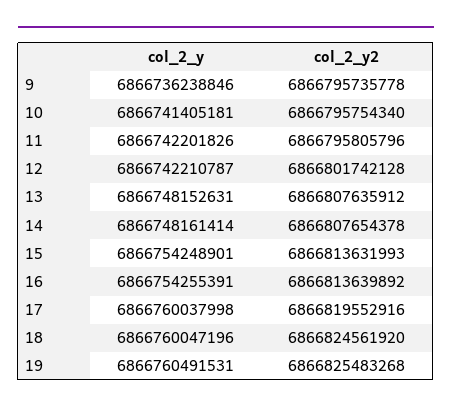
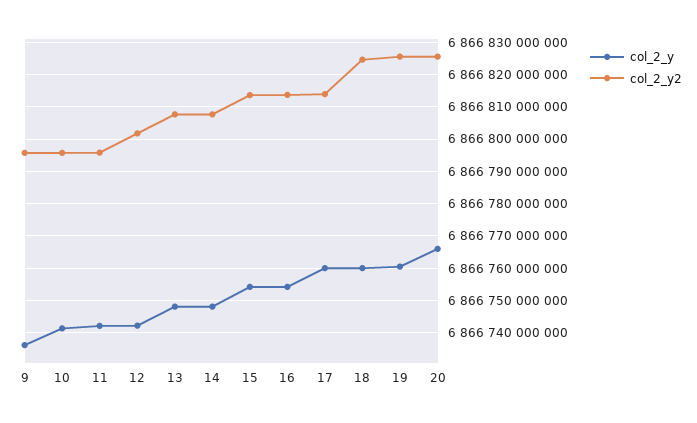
col_2_y2, 17: 6866819552916 -> 6866814000000
col_2_y, 20: none -> 6866766000000
col_2_y2, 20: none -> 6866826000000

